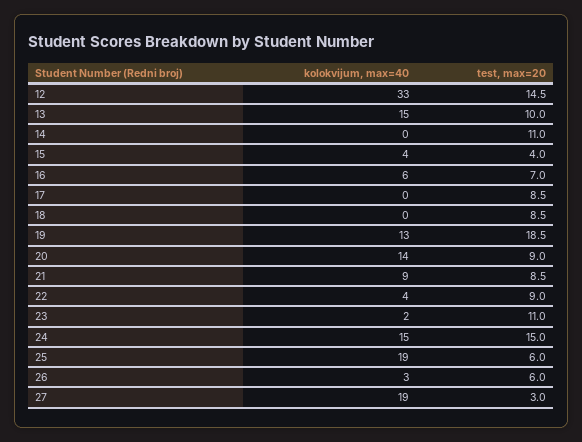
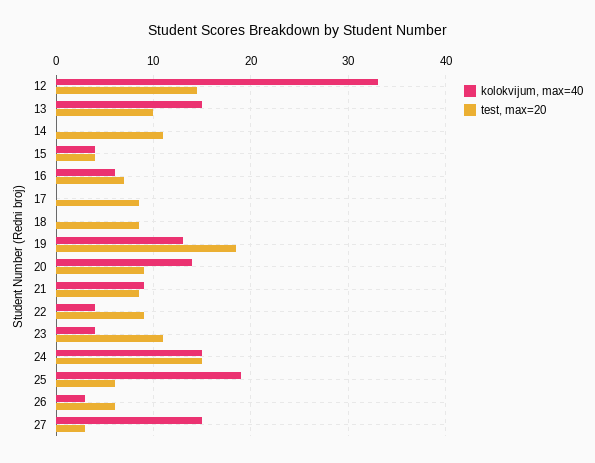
kolokvijum, max=40, 23: 2 -> 4
kolokvijum, max=40, 27: 19 -> 15

